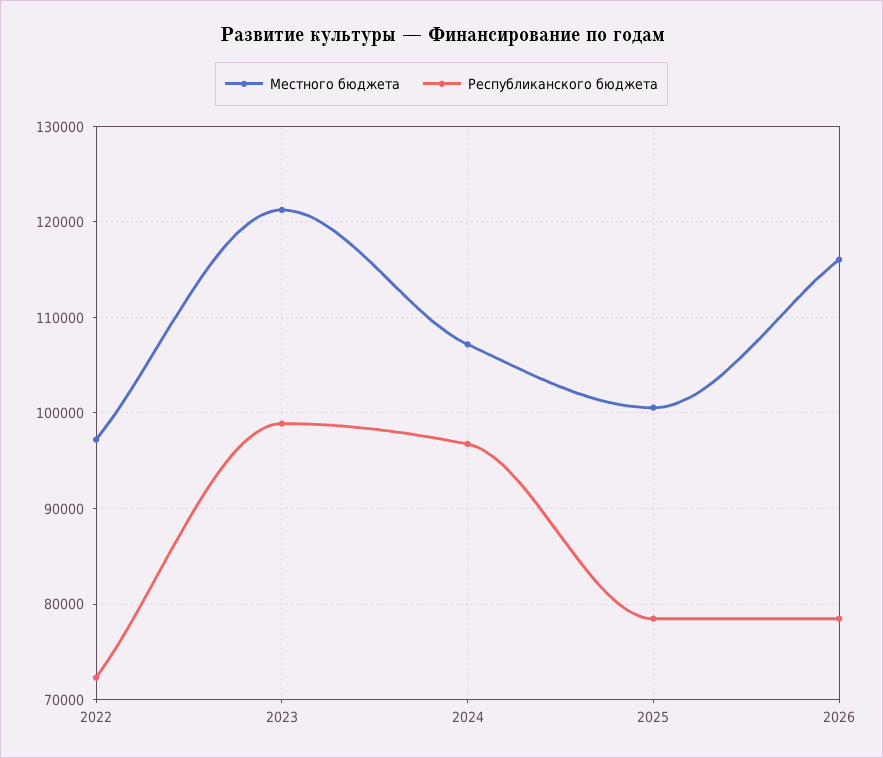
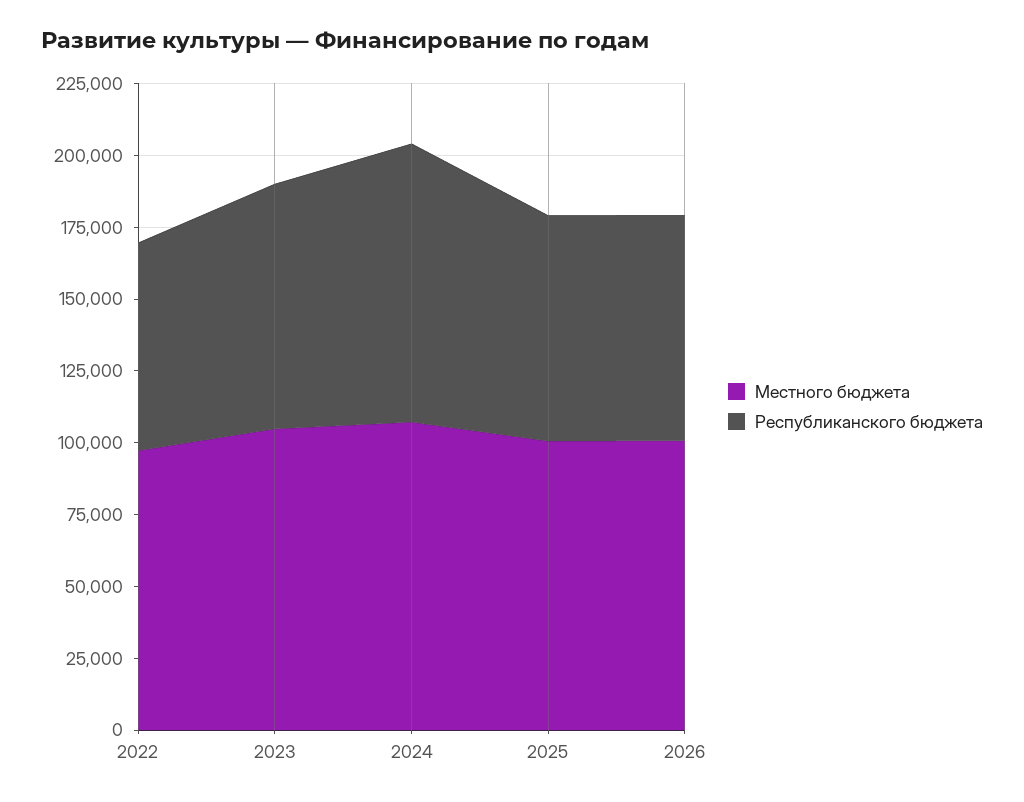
Местного бюджета, 2023: 121000 -> 105000
Республиканского бюджета, 2023: 99000 -> 85000
Местного бюджета, 2026: 116000 -> 100000

